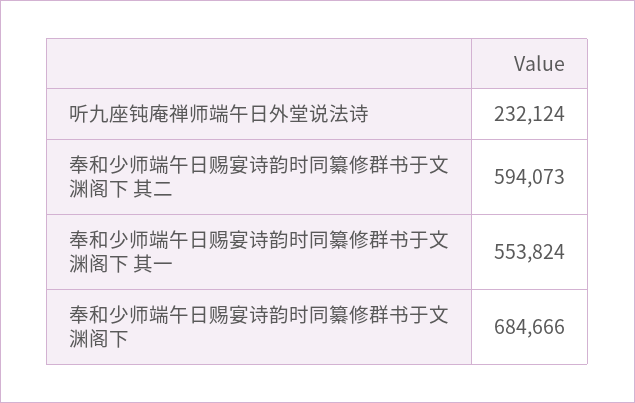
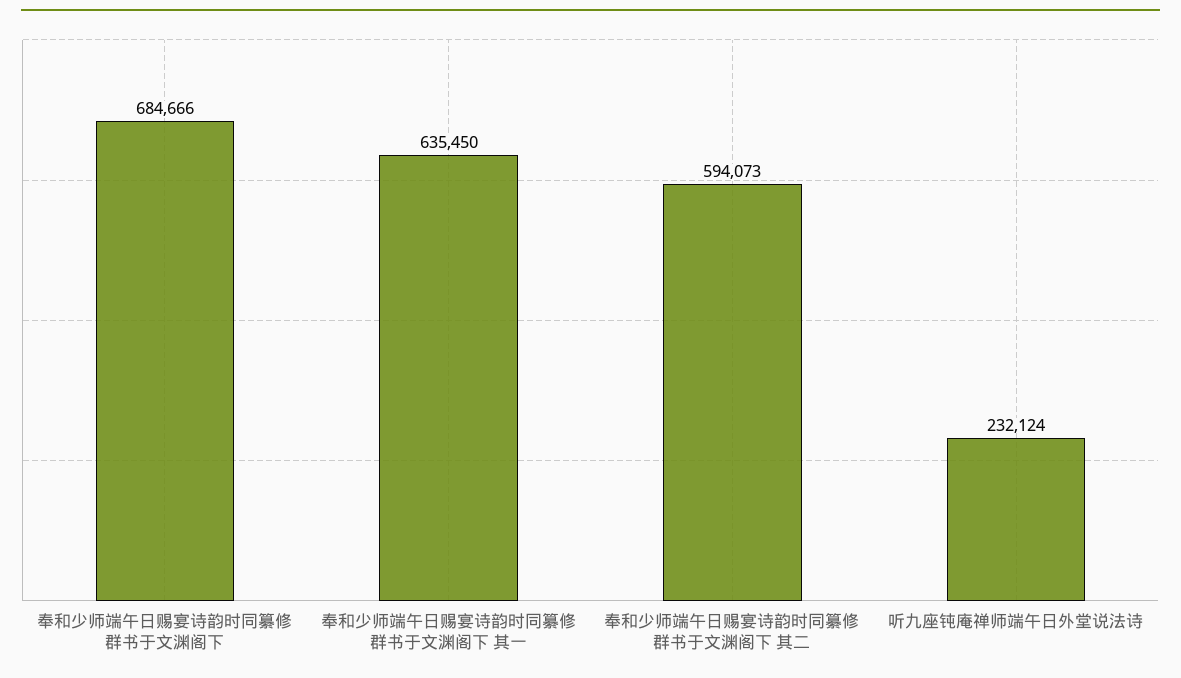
奉和少师端午日赐宴诗韵时同纂修群书于文渊阁下 其一: 553824 -> 635450

